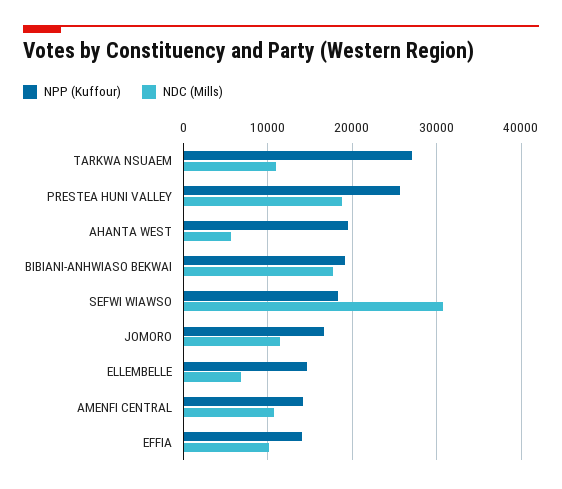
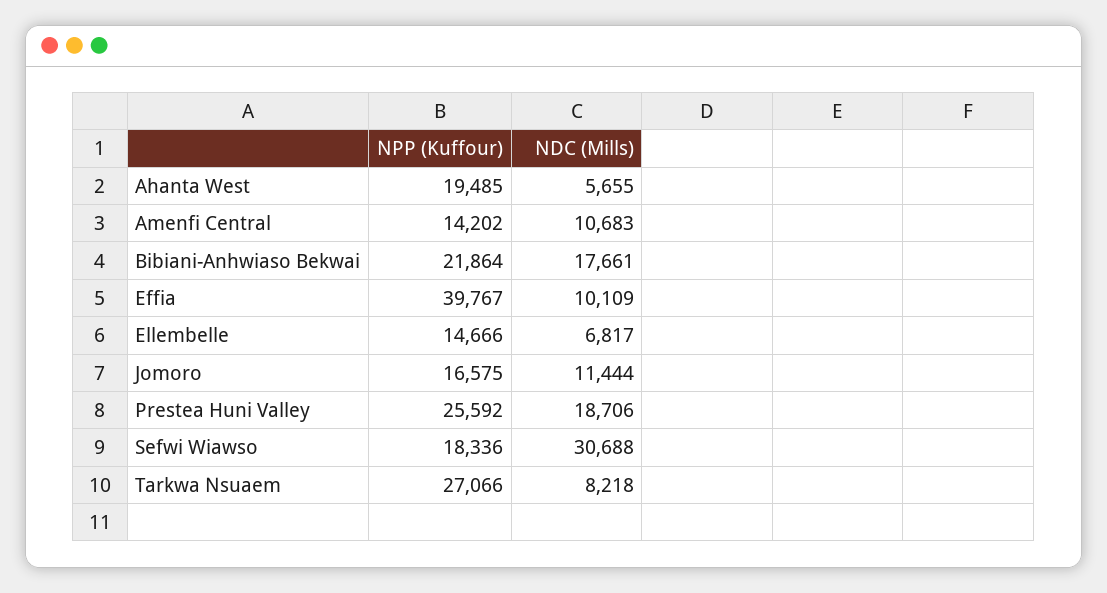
NDC (Mills), TARKWA NSUAEM: 11000 -> 8218
NPP (Kuffour), BIBIANI-ANHWIASO BEKWAI: 19000 -> 21864
NPP (Kuffour), EFFIA: 14000 -> 39767

